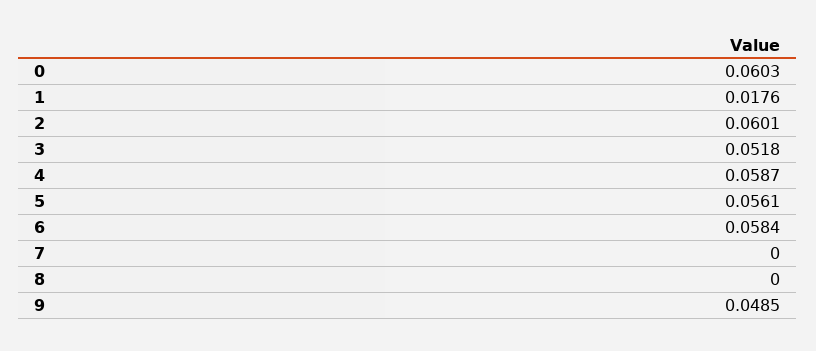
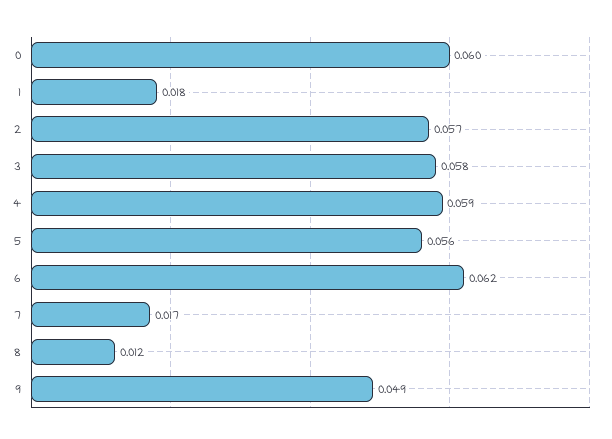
2: 0.0601 -> 0.057
3: 0.0518 -> 0.058
6: 0.0584 -> 0.062
7: 0 -> 0.017
8: 0 -> 0.012

